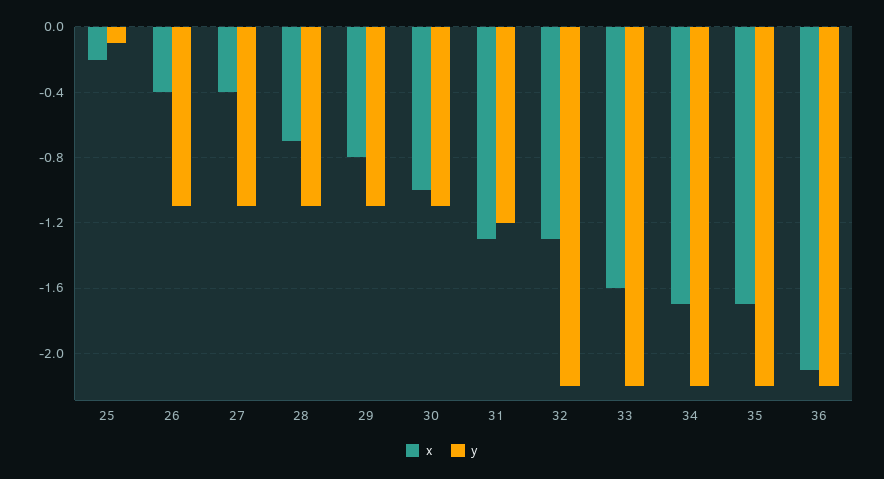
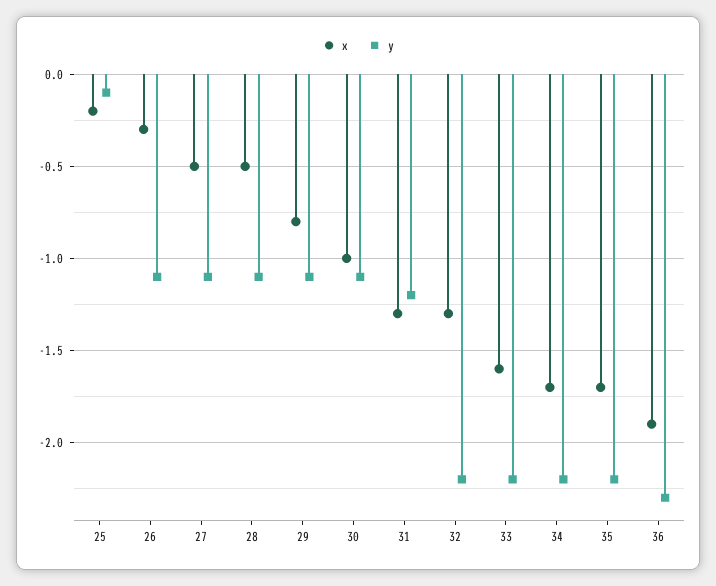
x, 26: -0.4 -> -0.3
x, 27: -0.4 -> -0.5
x, 28: -0.7 -> -0.5
x, 36: -2.1 -> -1.9
y, 36: -2.2 -> -2.3

